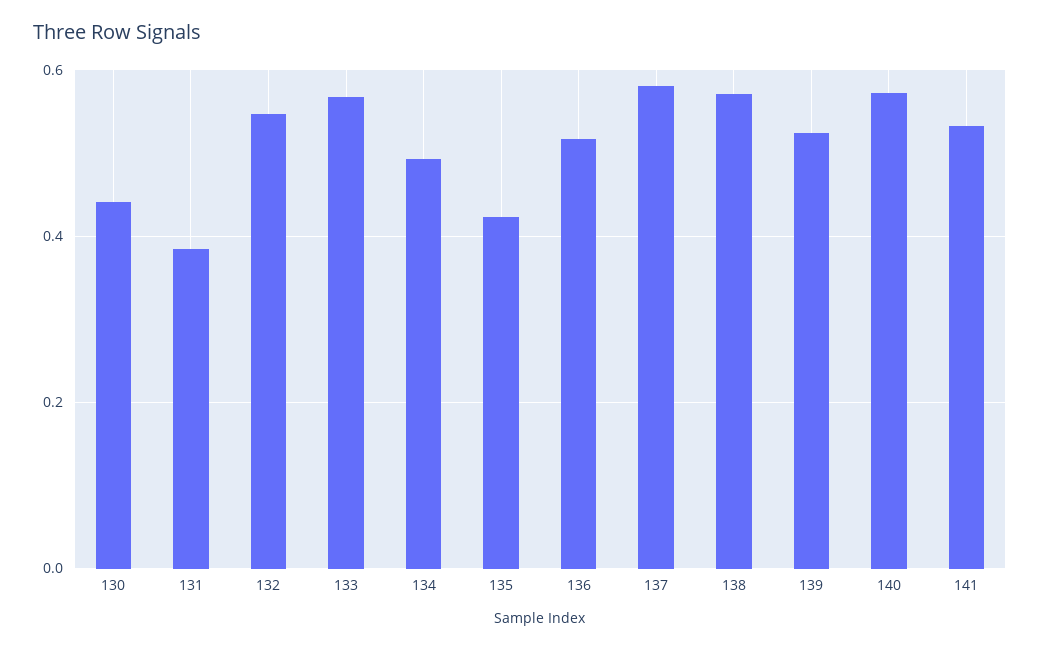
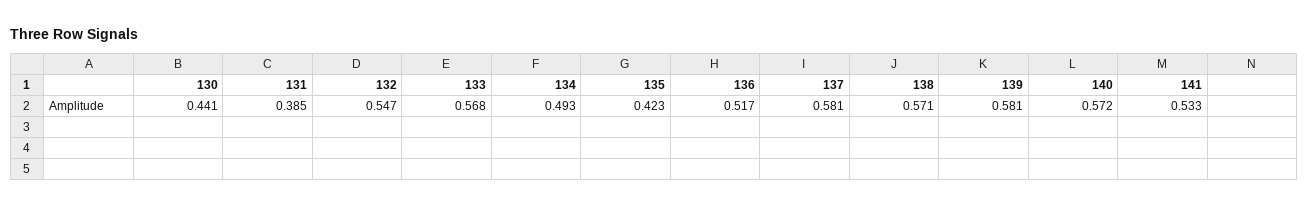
139: 0.52 -> 0.581

